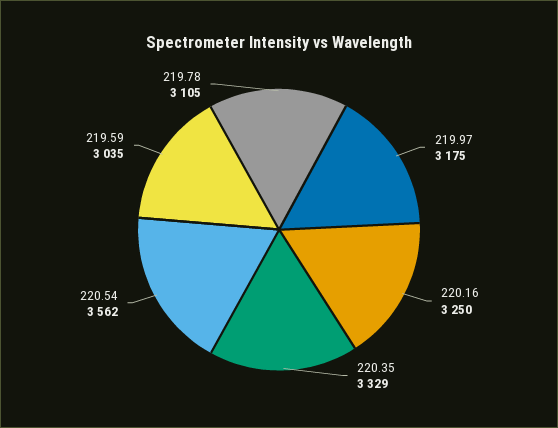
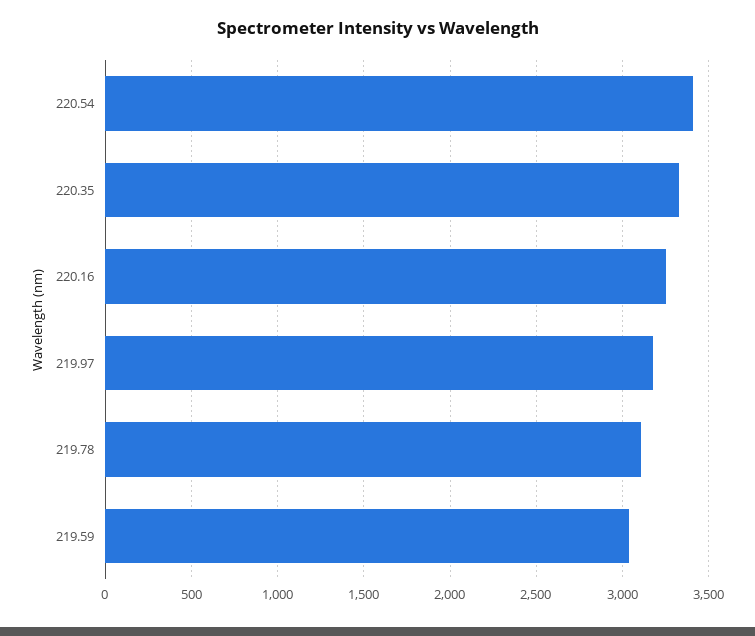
220.54: 3562 -> 3400

